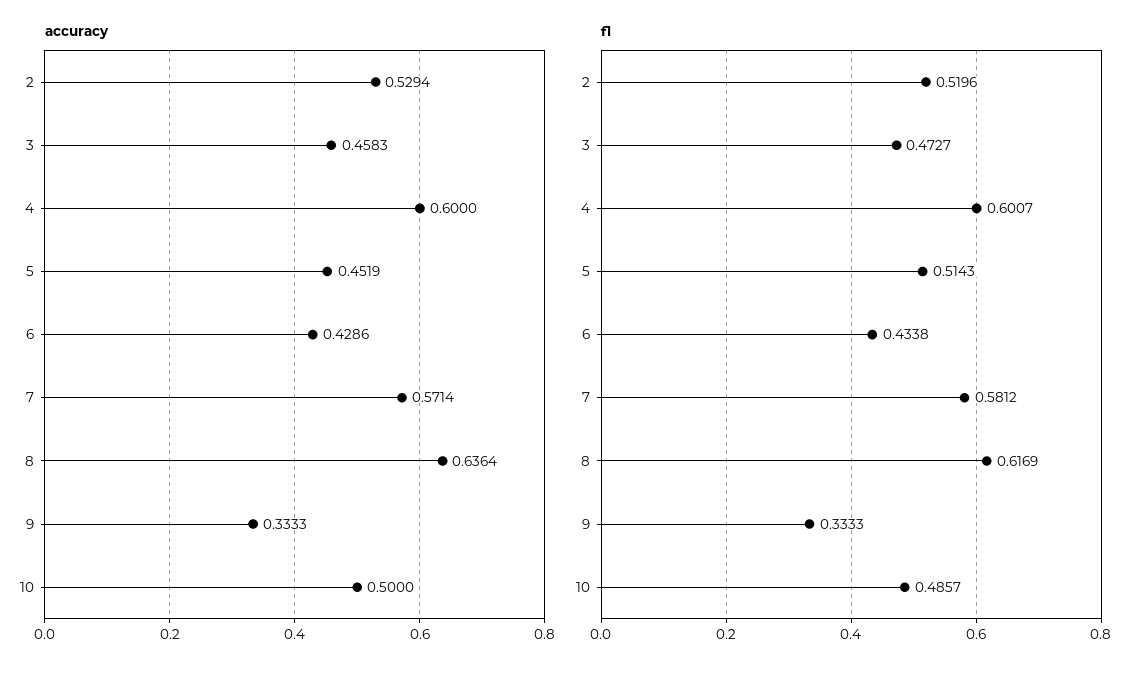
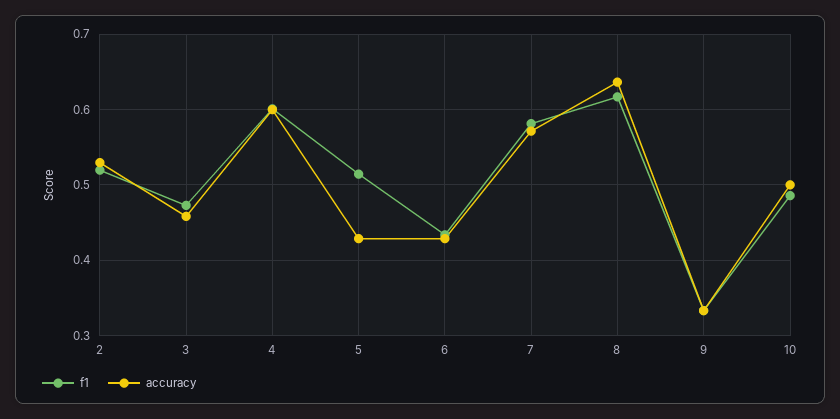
accuracy, 5: 0.4519 -> 0.43

